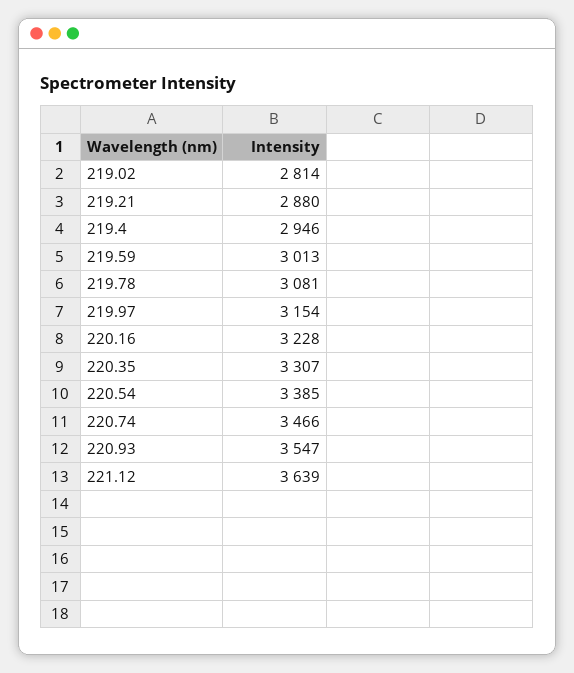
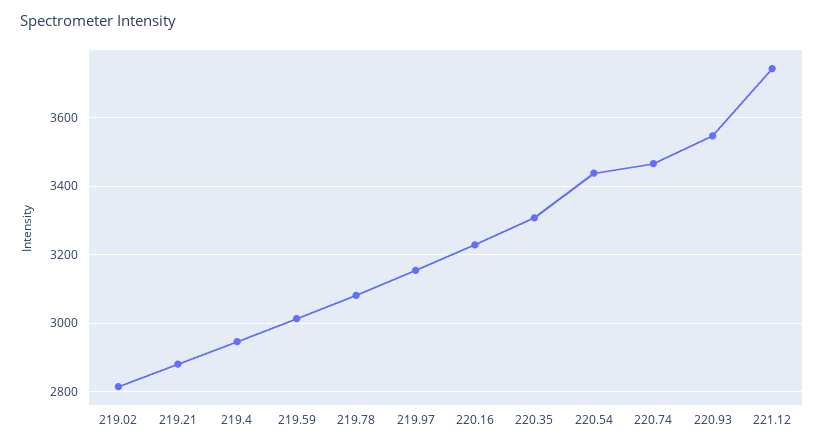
220.54: 3385 -> 3440
221.12: 3639 -> 3740

